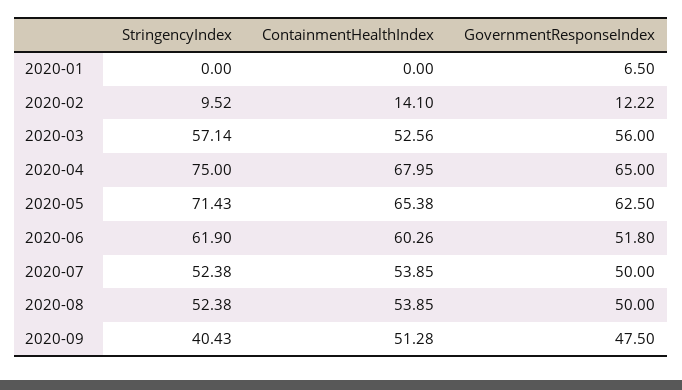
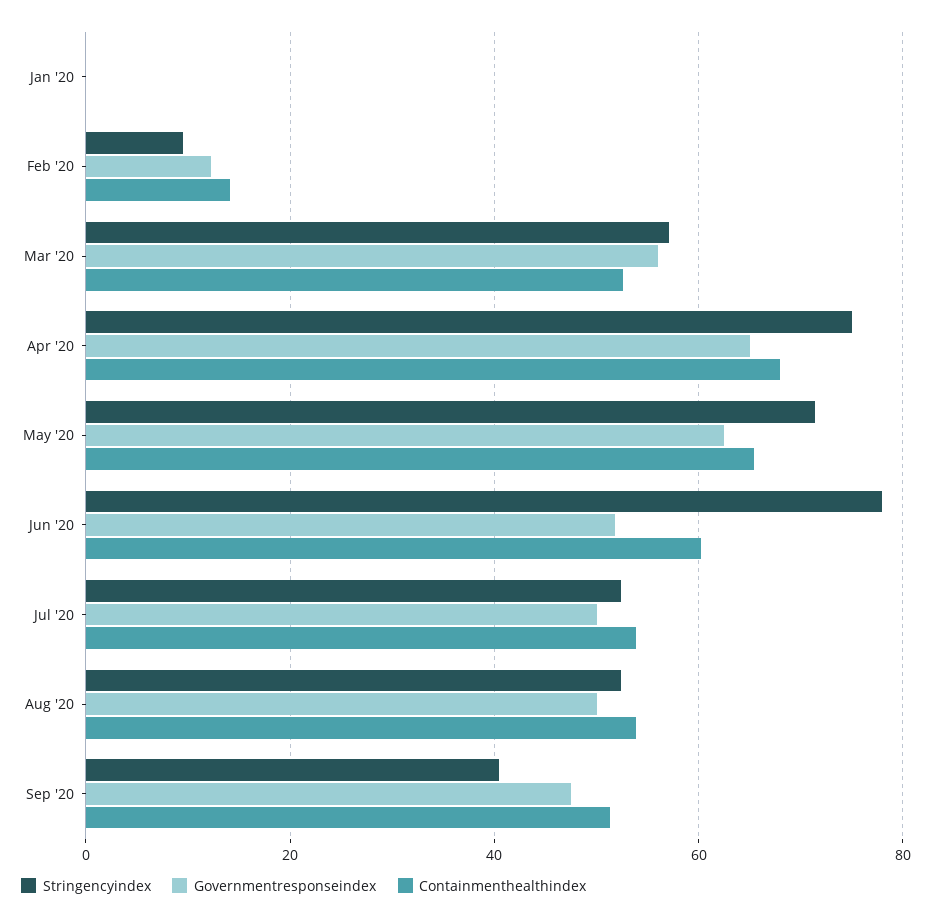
GovernmentResponseIndex, 2020-01: 6.5 -> 0
StringencyIndex, 2020-06: 61.9 -> 78

